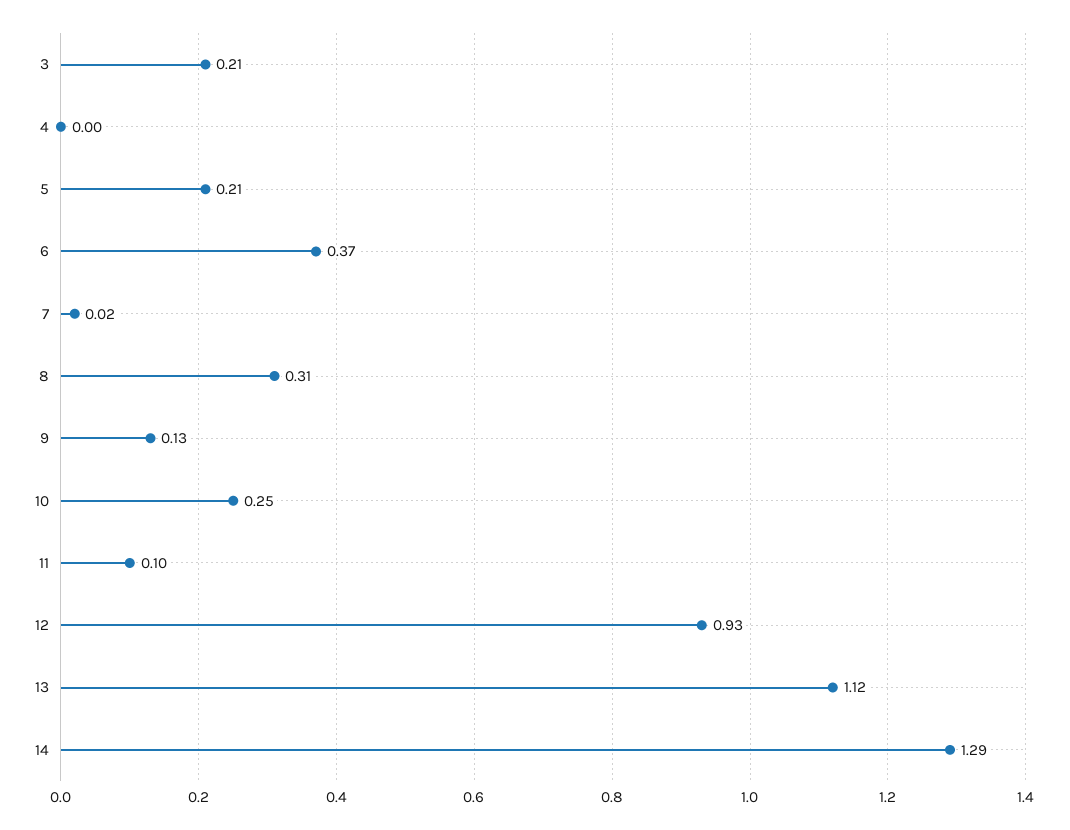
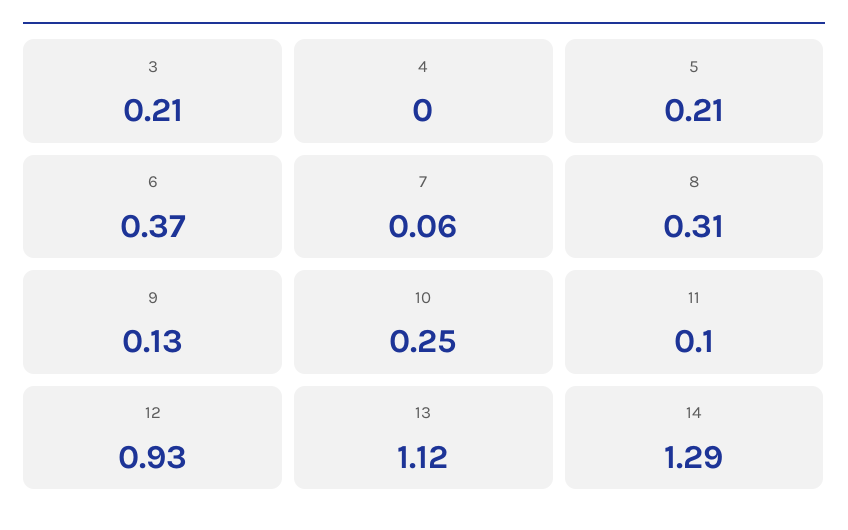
7: 0.02 -> 0.06

